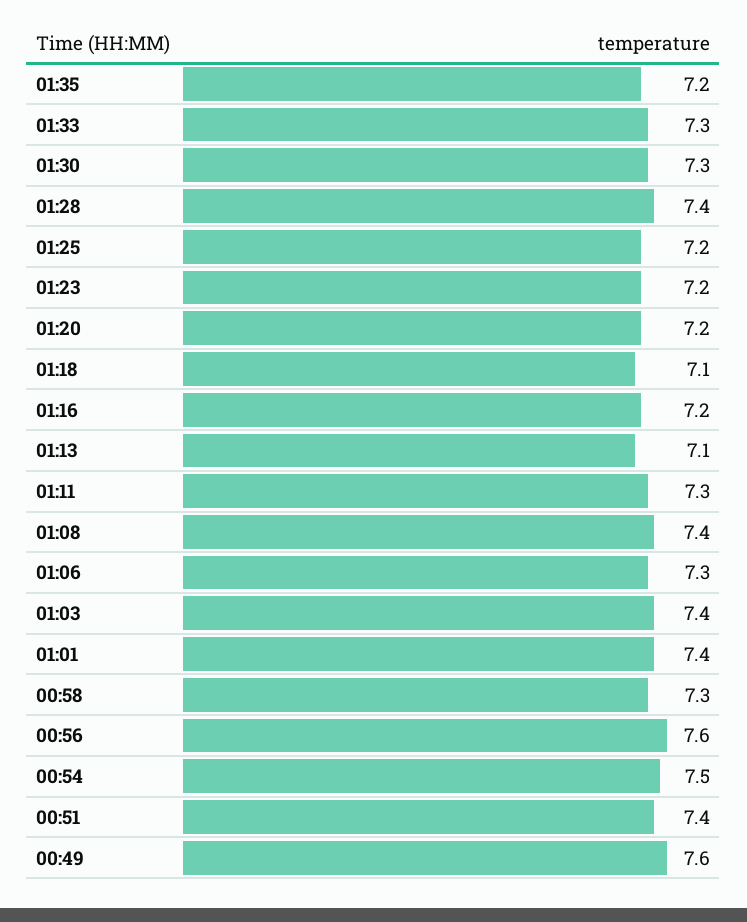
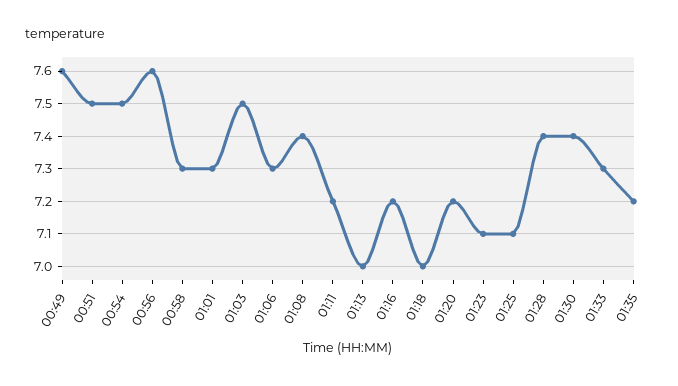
01:30: 7.3 -> 7.4
01:25: 7.2 -> 7.1
01:23: 7.2 -> 7.1
01:18: 7.1 -> 7
01:13: 7.1 -> 7
01:11: 7.3 -> 7.2
01:03: 7.4 -> 7.5
01:01: 7.4 -> 7.3
00:51: 7.4 -> 7.5

